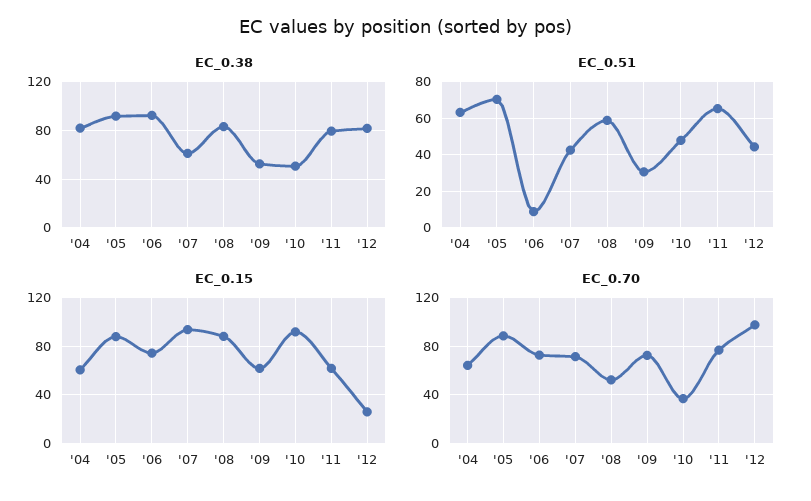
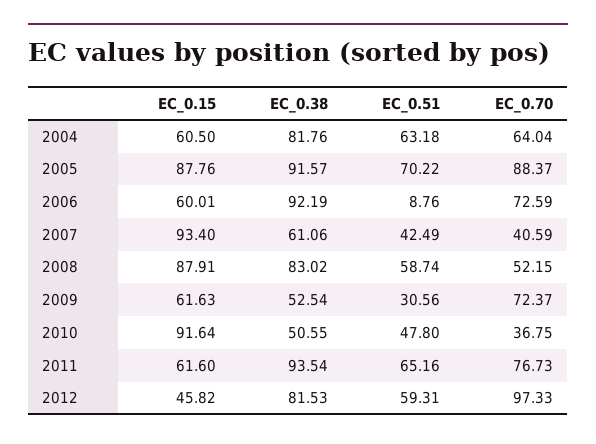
EC_0.38, '11: 80 -> 93.54
EC_0.51, '12: 45 -> 59.31
EC_0.15, '06: 75 -> 60.01
EC_0.15, '12: 25 -> 45.82
EC_0.70, '07: 70 -> 40.59

